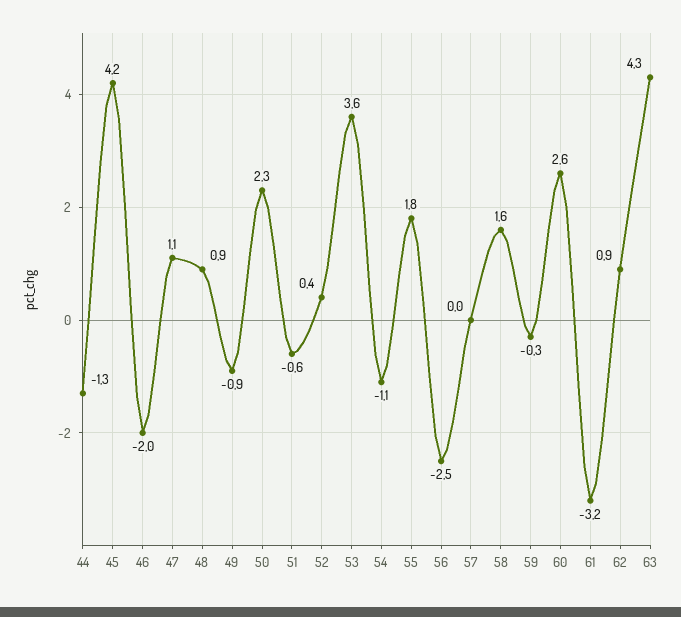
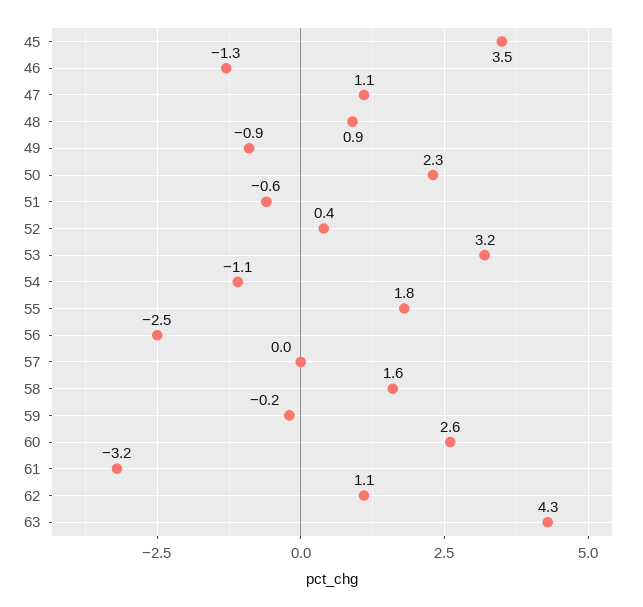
44: -1.3 -> none
45: 4.2 -> 3.5
46: -2 -> -1.3
53: 3.6 -> 3.2
59: -0.3 -> -0.2
62: 0.9 -> 1.1

